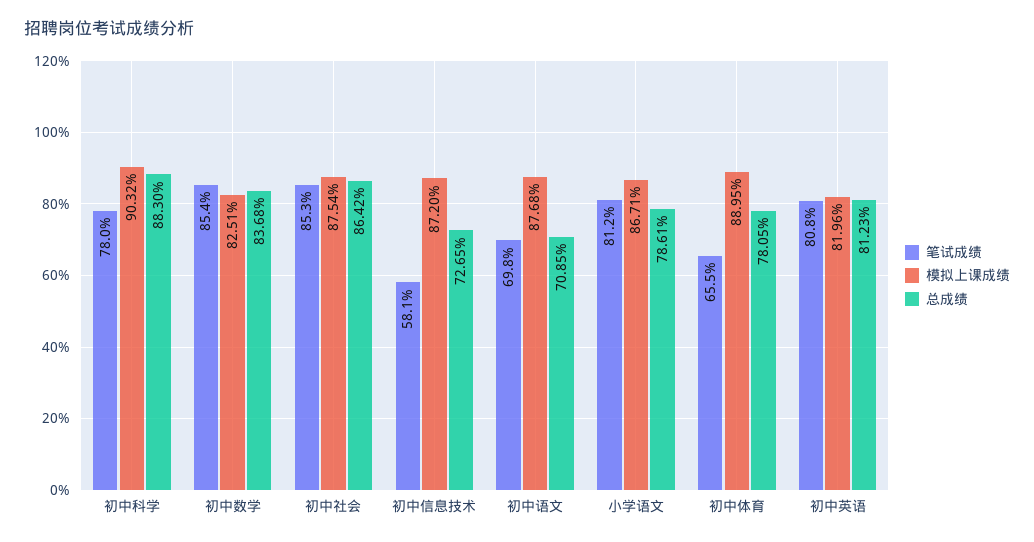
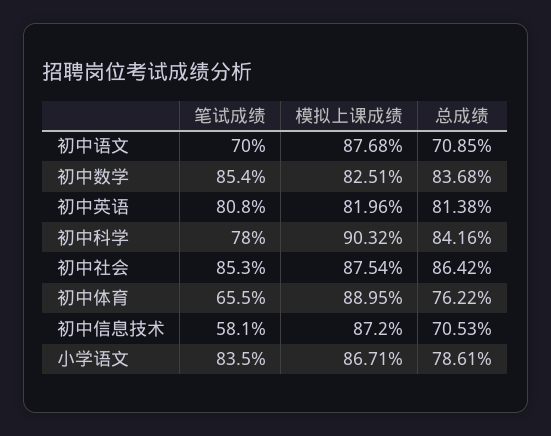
总成绩, 初中科学: 88.3 -> 84.16
总成绩, 初中信息技术: 72.65 -> 70.53
笔试成绩, 初中语文: 69.8 -> 70
笔试成绩, 小学语文: 81.2 -> 83.5
总成绩, 初中体育: 78.05 -> 76.22
总成绩, 初中英语: 81.23 -> 81.38

